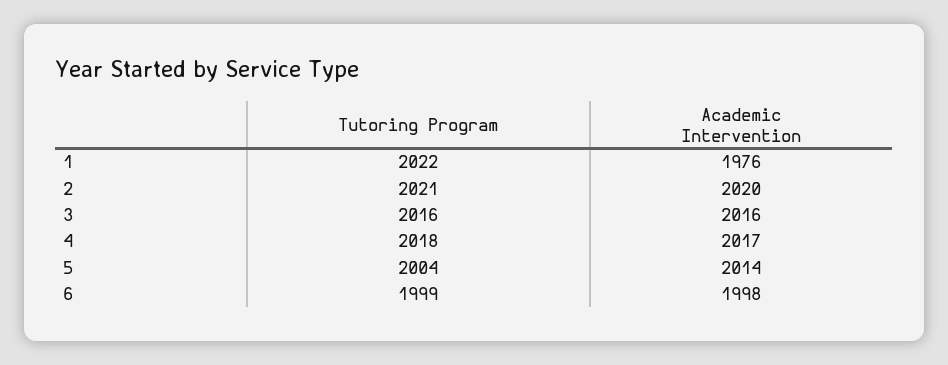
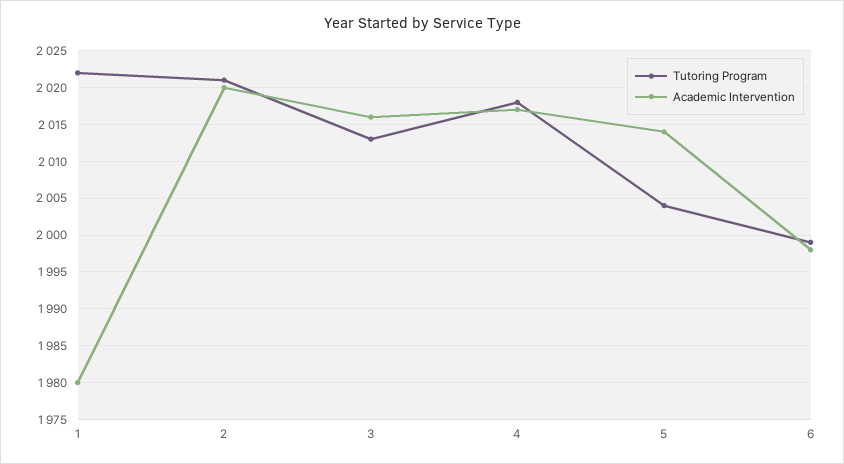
Academic Intervention, 1: 1976 -> 1980
Tutoring Program, 3: 2016 -> 2013

